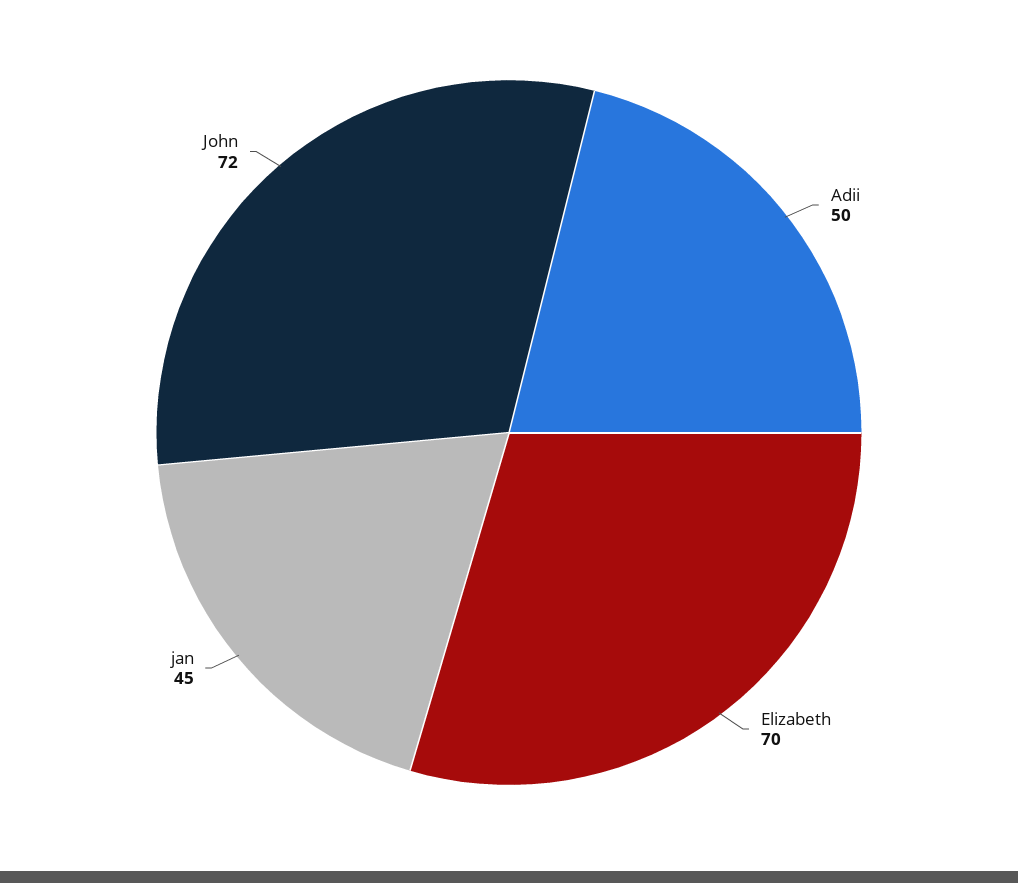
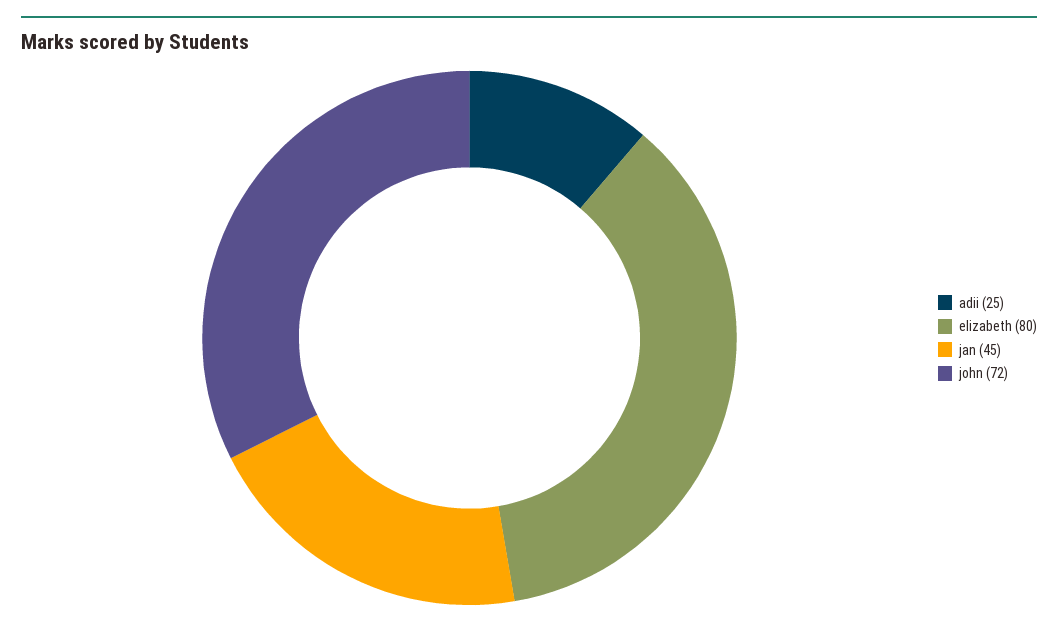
Adii: 50 -> 25
Elizabeth: 70 -> 80

